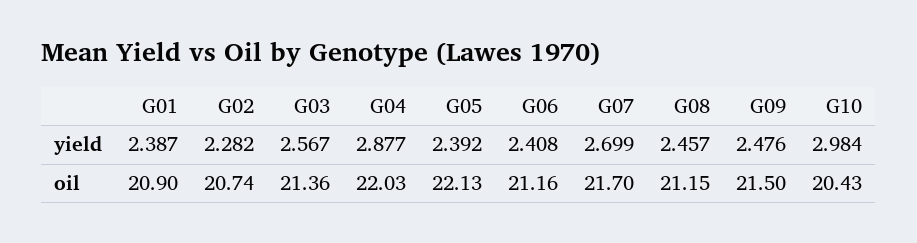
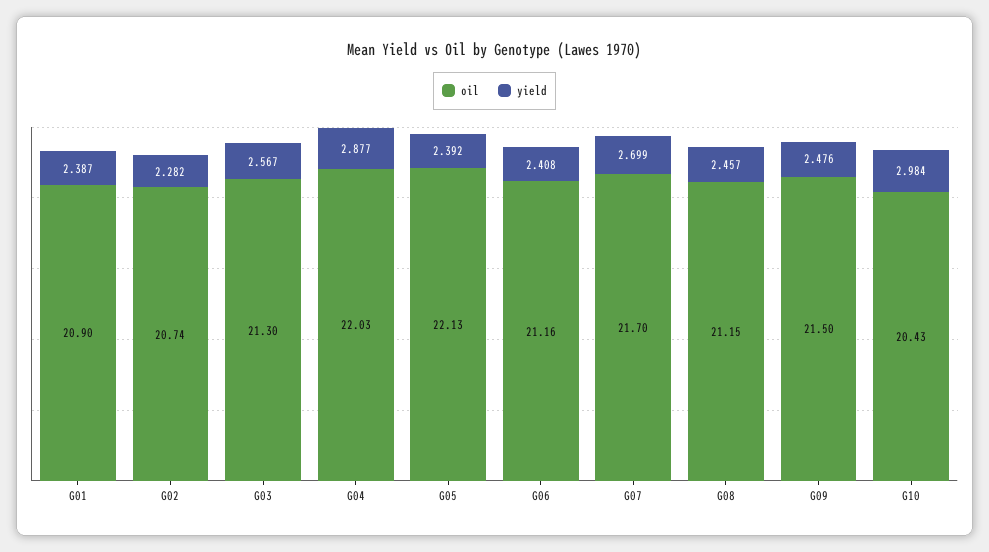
oil, G03: 21.36 -> 21.3

